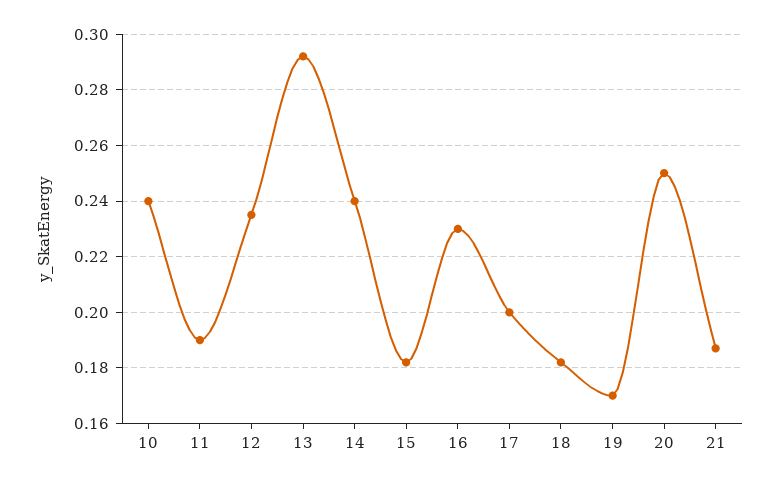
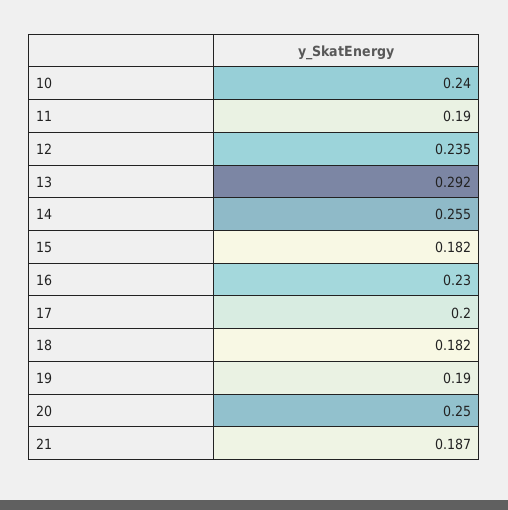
14: 0.24 -> 0.255
19: 0.17 -> 0.19

